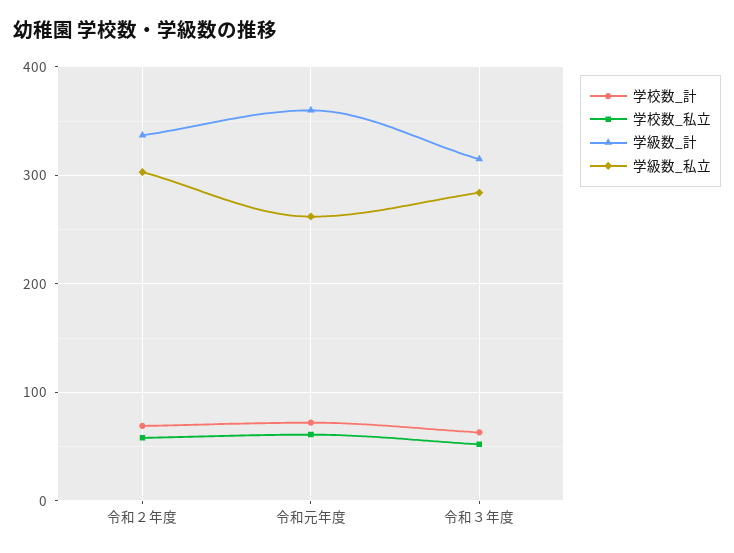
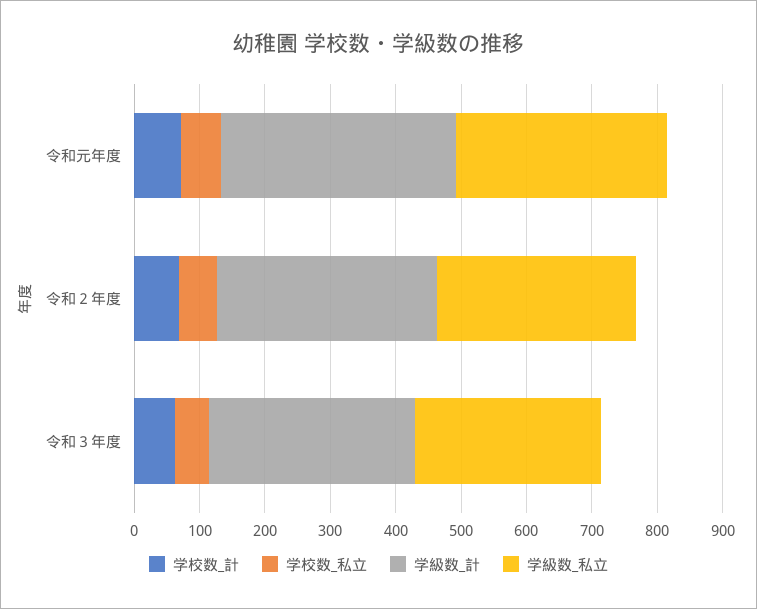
学級数_私立, 令和元年度: 260 -> 320

